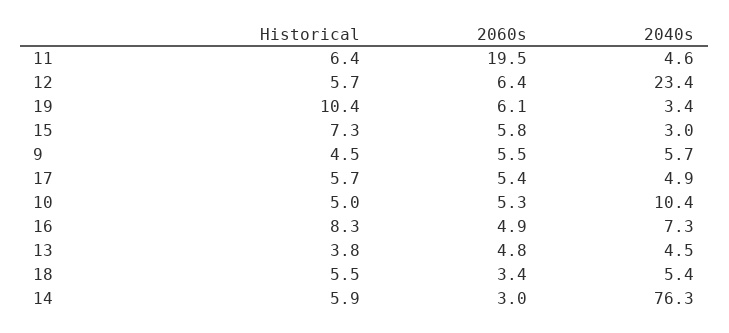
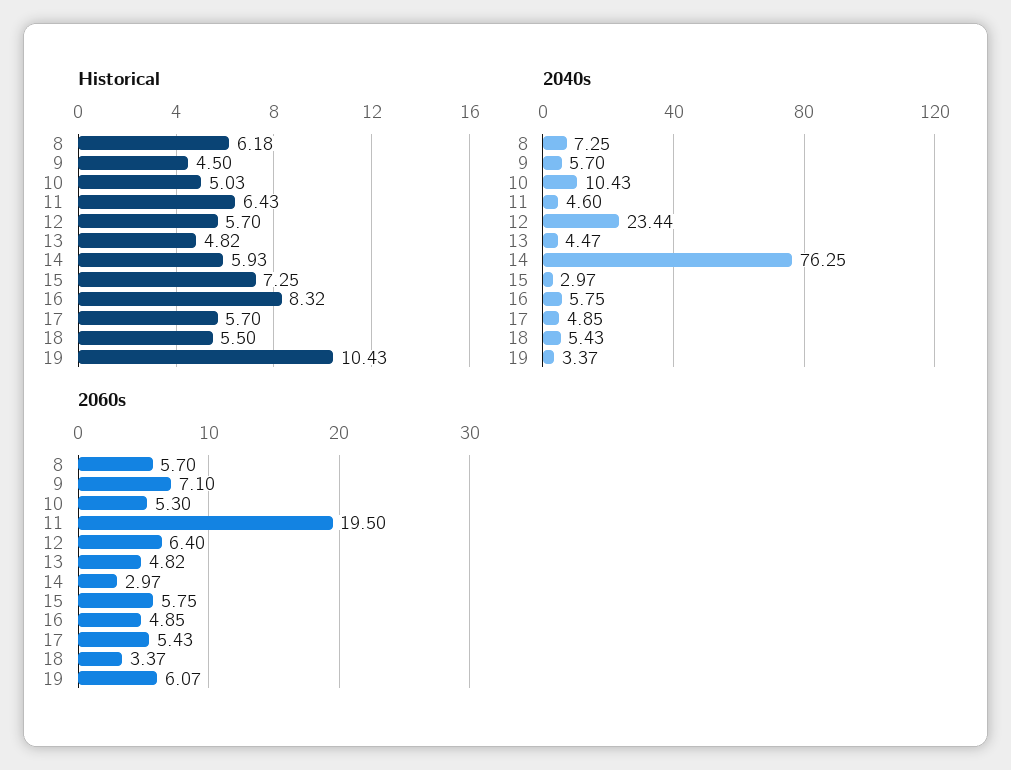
2060s, 9: 5.5 -> 7.1
2040s, 16: 7.3 -> 5.75
Historical, 13: 3.8 -> 4.82
Historical, 8: none -> 6.18
2040s, 8: none -> 7.25
2060s, 8: none -> 5.7

